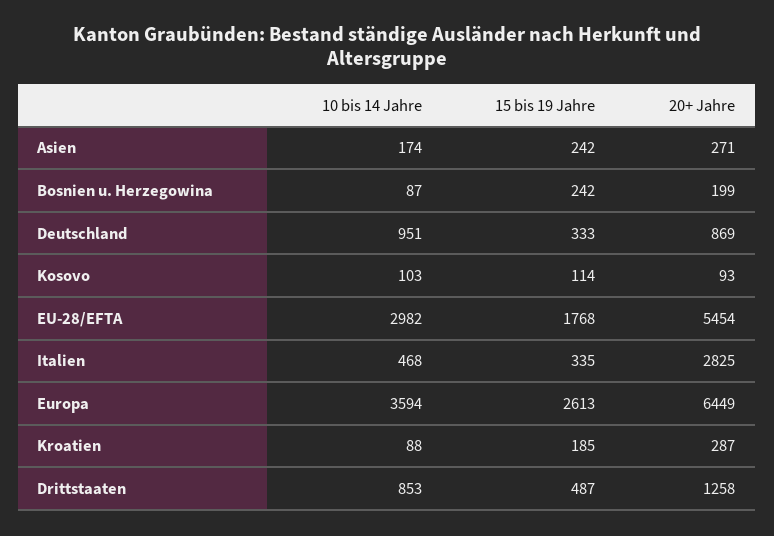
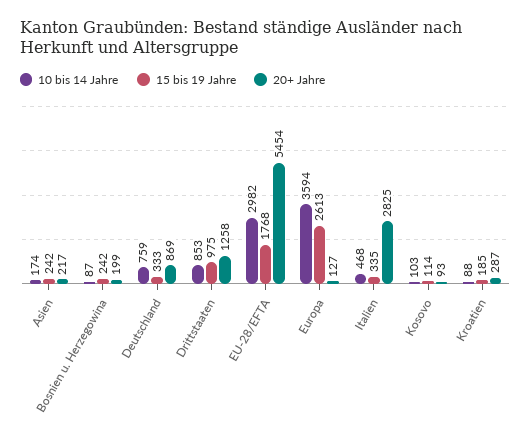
20+ Jahre, Asien: 271 -> 217
10 bis 14 Jahre, Deutschland: 951 -> 759
20+ Jahre, Europa: 6449 -> 127
15 bis 19 Jahre, Drittstaaten: 487 -> 975

